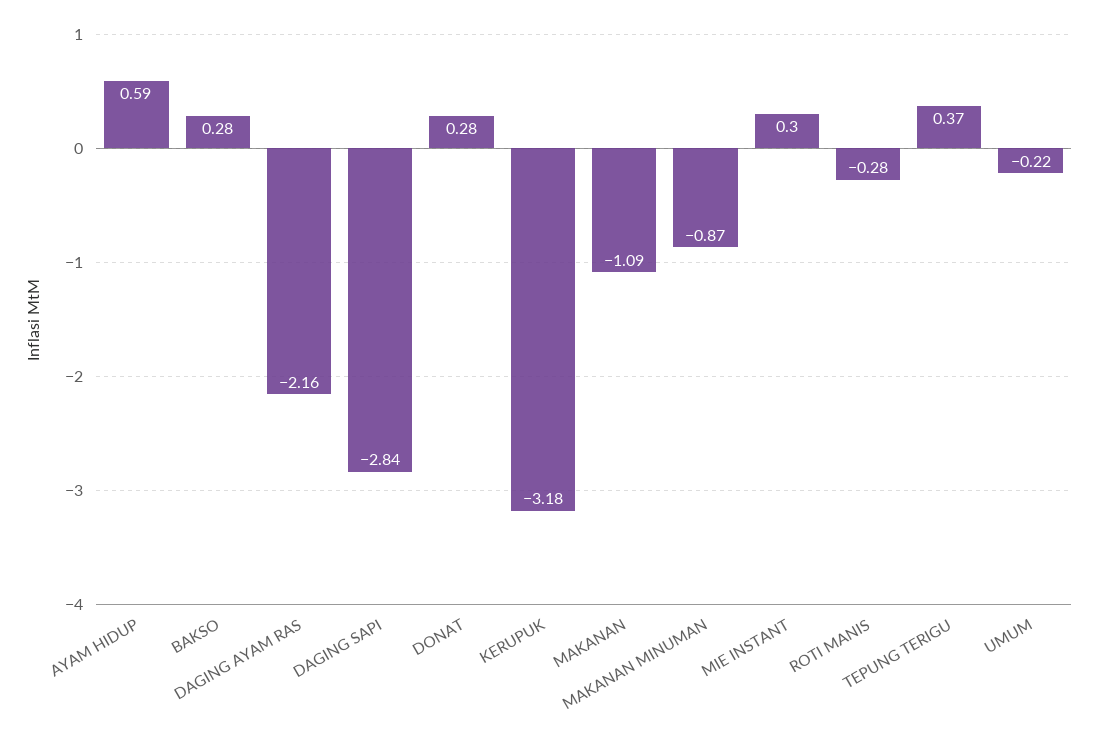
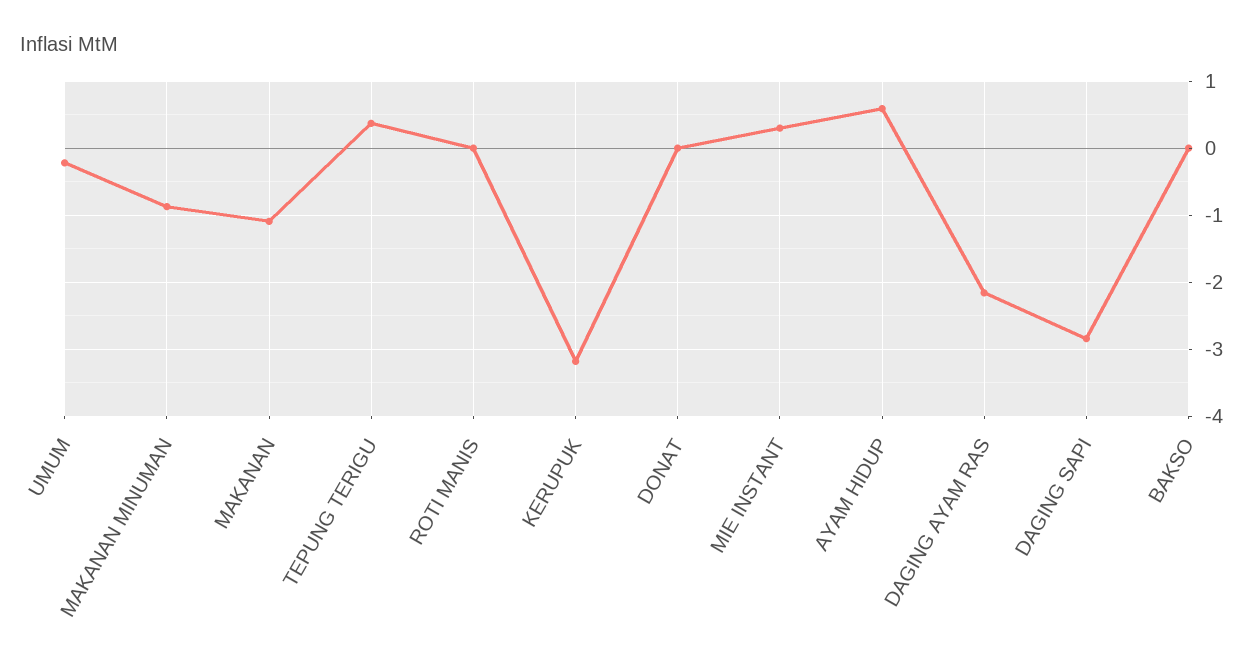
BAKSO: 0.28 -> 0
DONAT: 0.28 -> 0
ROTI MANIS: -0.28 -> 0

